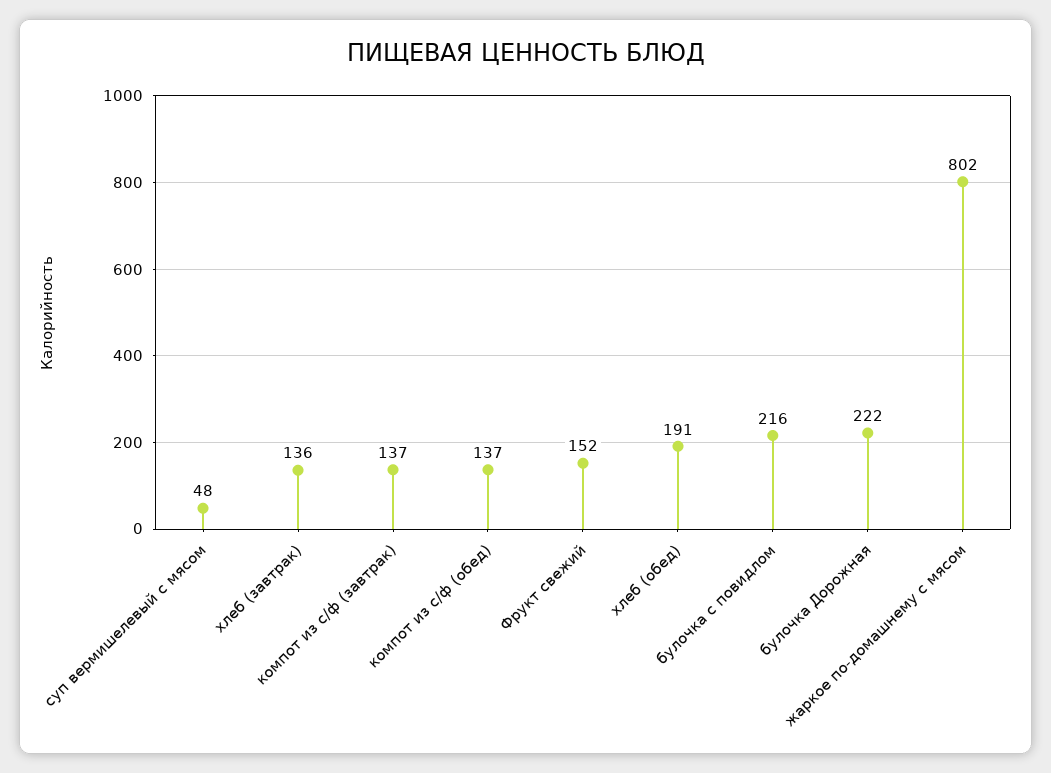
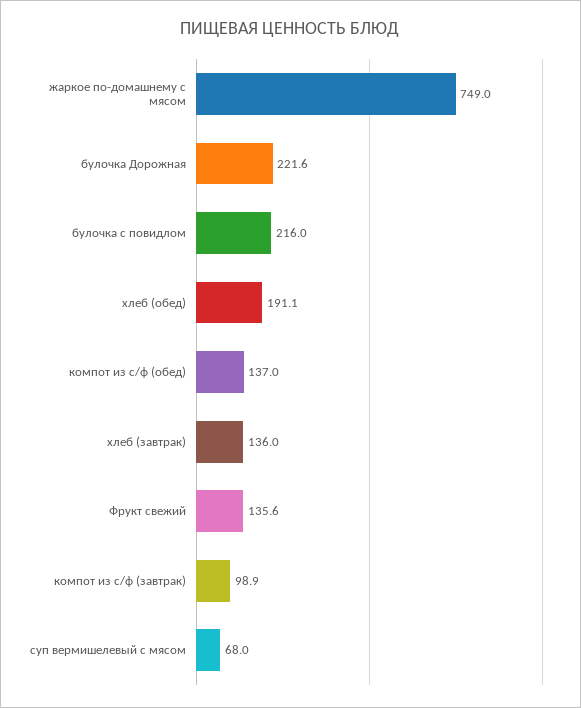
суп вермишелевый с мясом: 48 -> 68
компот из с/ф (завтрак): 137 -> 98.9
Фрукт свежий: 152 -> 135.6
жаркое по-домашнему с мясом: 802 -> 749

